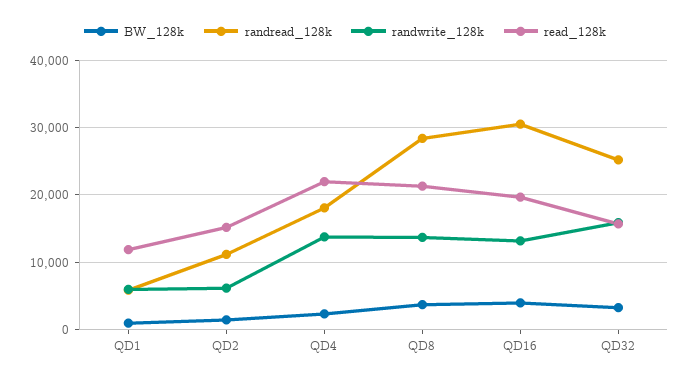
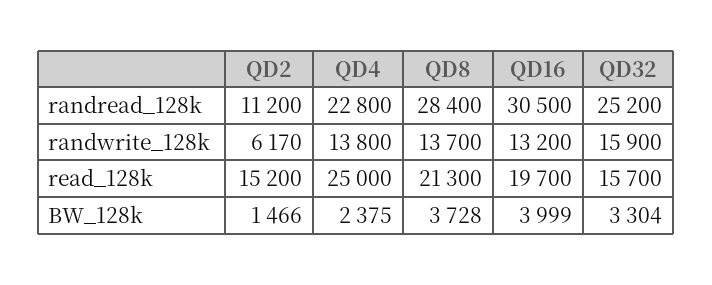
BW_128k, QD1: 1000 -> none
randread_128k, QD1: 6000 -> none
randwrite_128k, QD1: 6000 -> none
read_128k, QD1: 12000 -> none
randread_128k, QD4: 18000 -> 22800
read_128k, QD4: 22000 -> 25000

